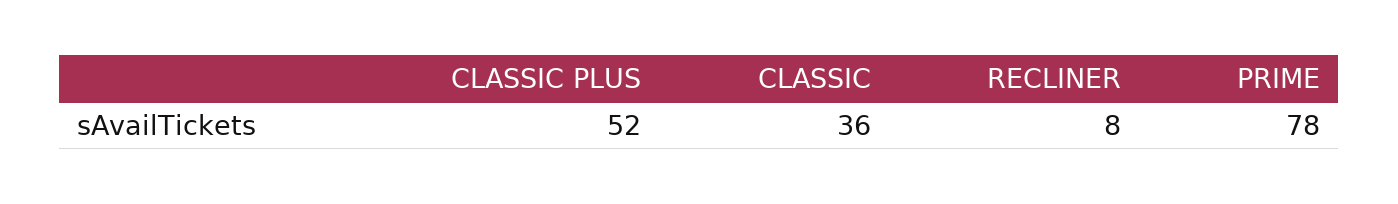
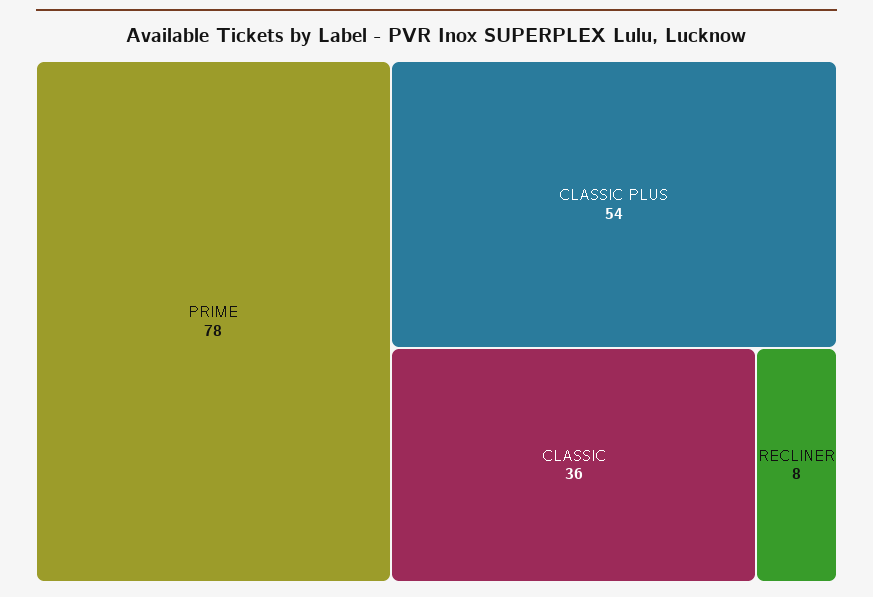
CLASSIC PLUS: 52 -> 54

